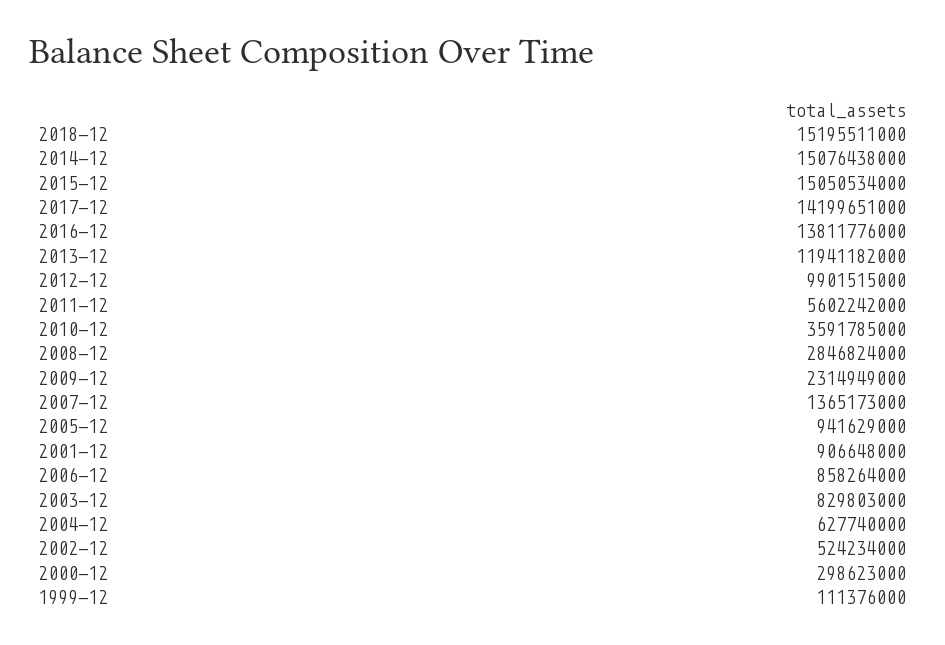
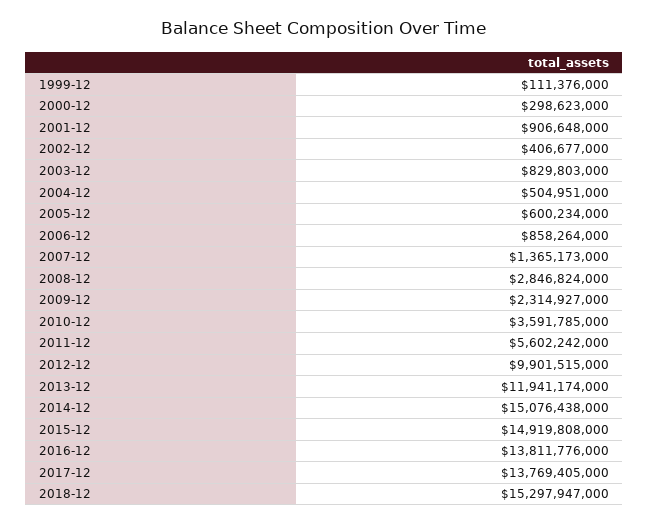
2018-12: 15195511000 -> 15297947000
2015-12: 15050534000 -> 14919808000
2017-12: 14199651000 -> 13769405000
2013-12: 11941182000 -> 11941174000
2009-12: 2314949000 -> 2314927000
2005-12: 941629000 -> 600234000
2004-12: 627740000 -> 504951000
2002-12: 524234000 -> 406677000

